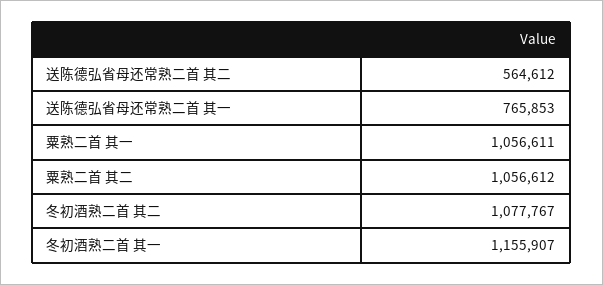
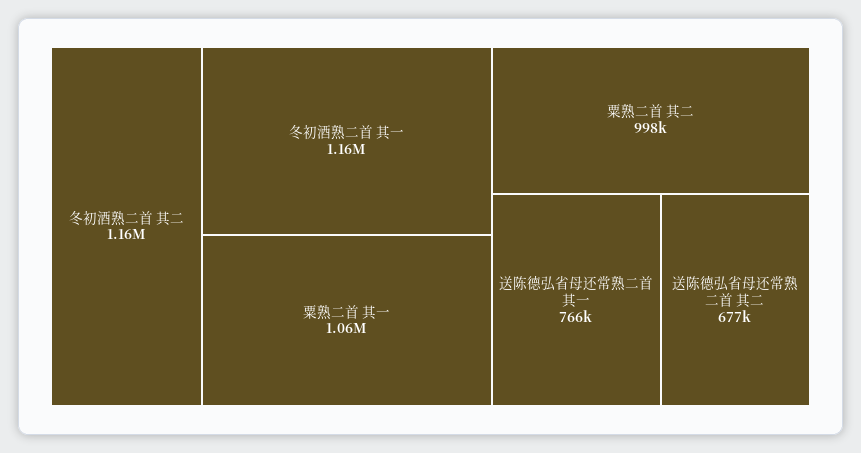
送陈德弘省母还常熟二首 其二: 564612 -> 677000
粟熟二首 其二: 1056612 -> 998000
冬初酒熟二首 其二: 1077767 -> 1160000

